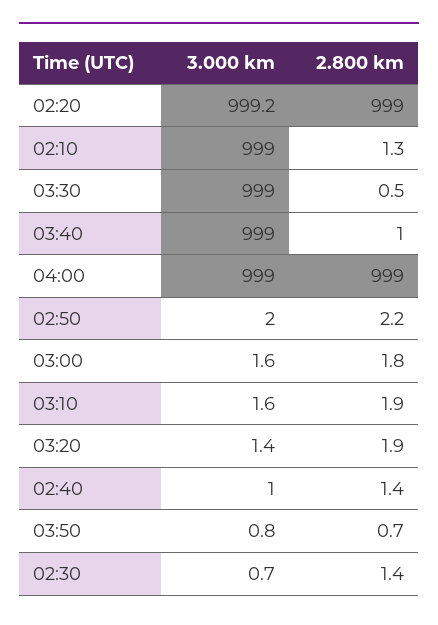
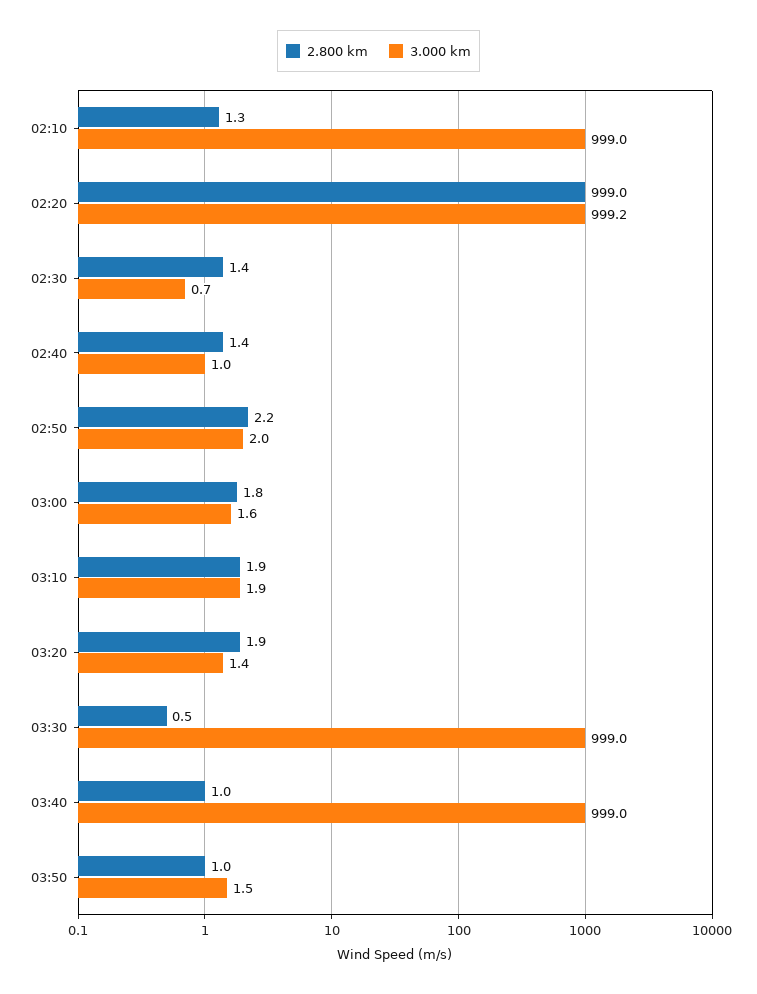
3.000 km, 04:00: 999 -> none
2.800 km, 04:00: 999 -> none
3.000 km, 03:10: 1.6 -> 1.9
3.000 km, 03:50: 0.8 -> 1.5
2.800 km, 03:50: 0.7 -> 1

